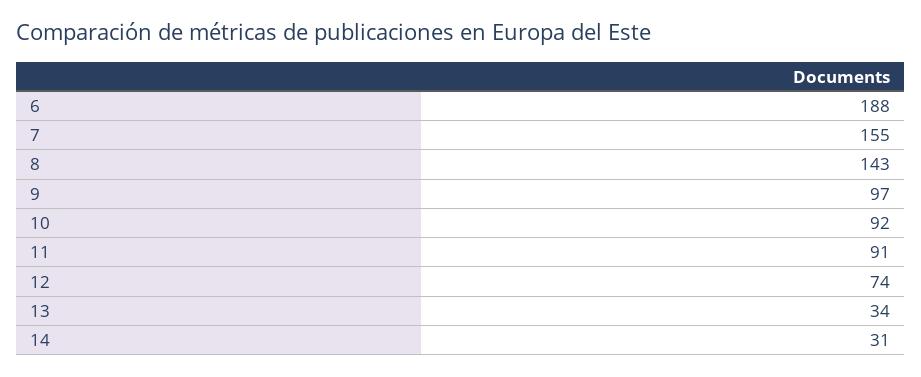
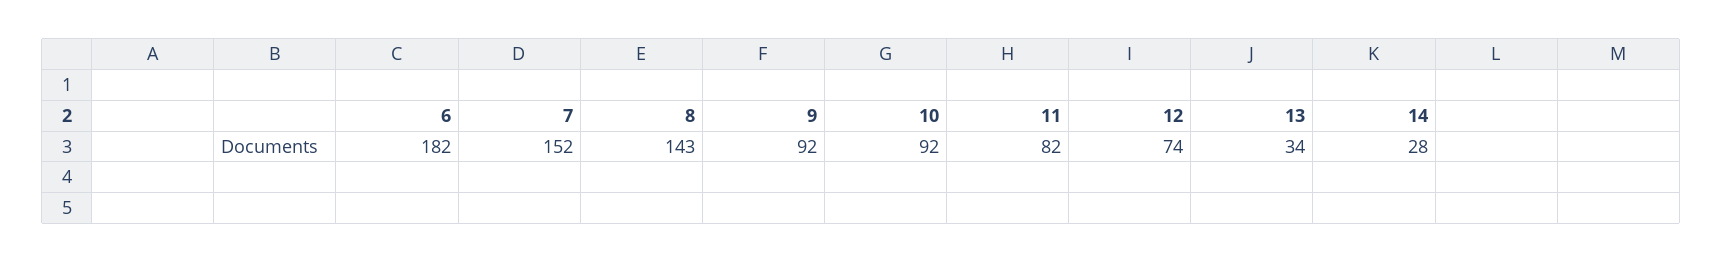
6: 188 -> 182
7: 155 -> 152
9: 97 -> 92
11: 91 -> 82
14: 31 -> 28

